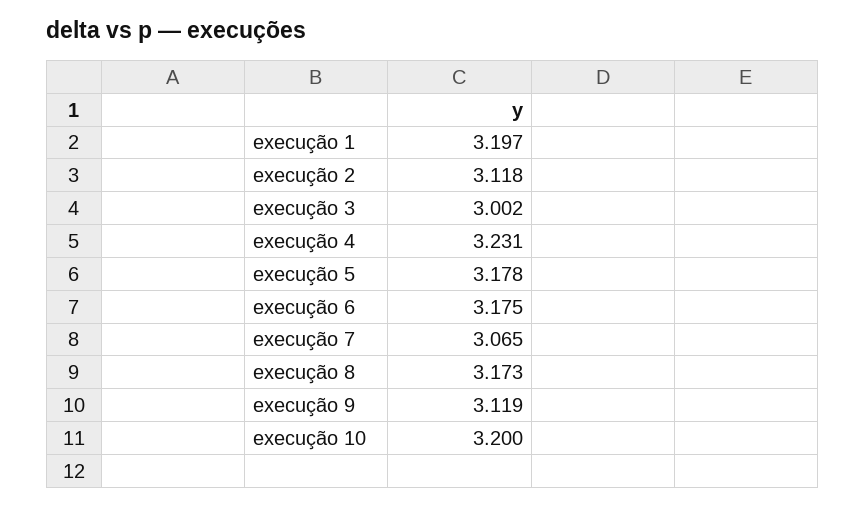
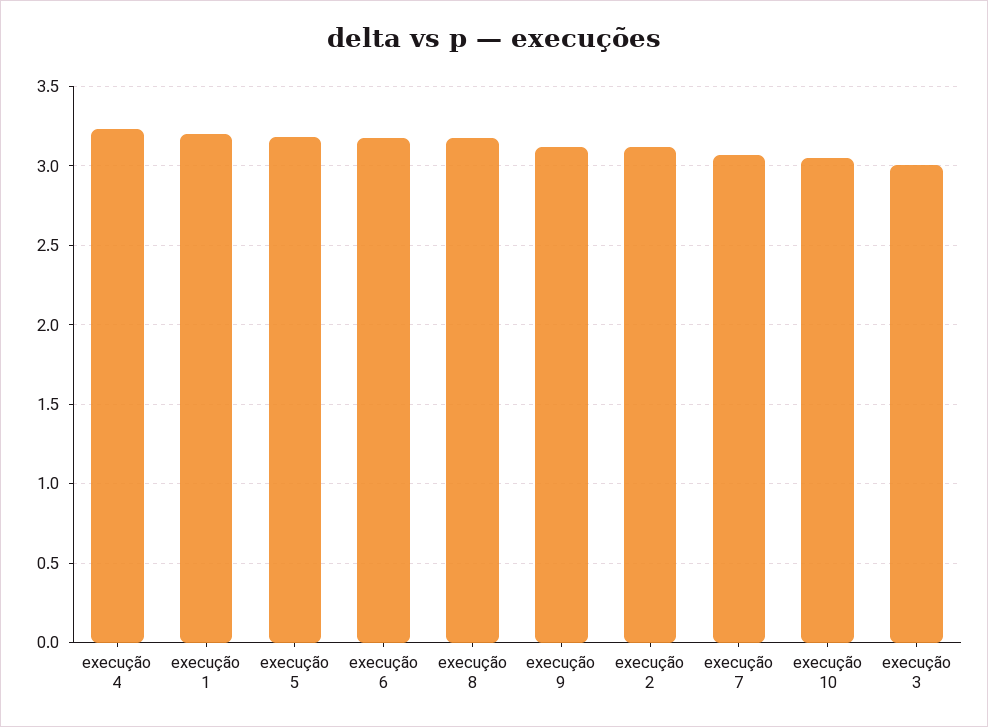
execução 10: 3.2 -> 3.05

